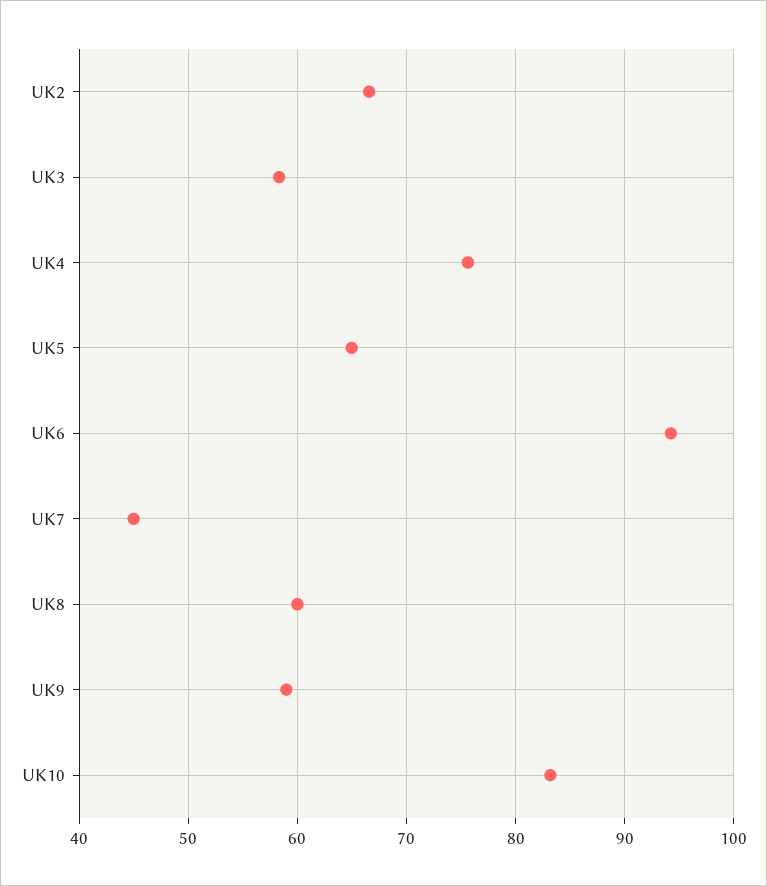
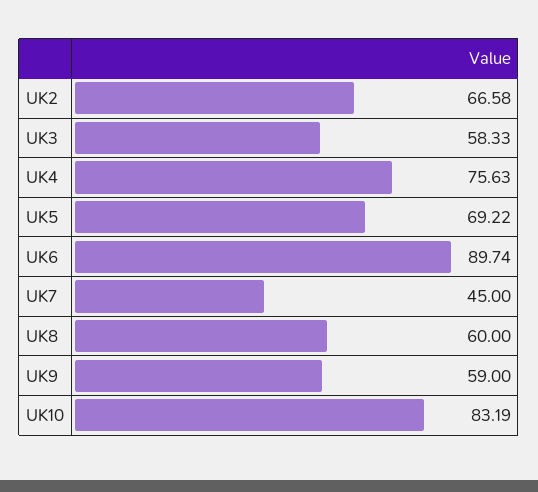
UK5: 65 -> 69.22
UK6: 94 -> 89.74

